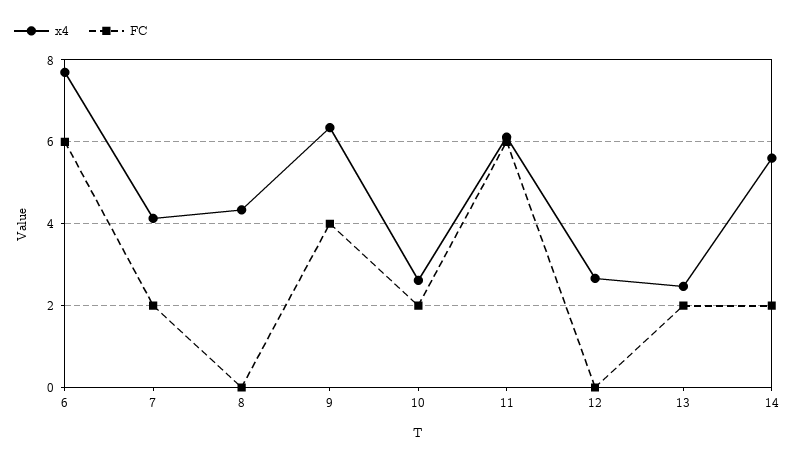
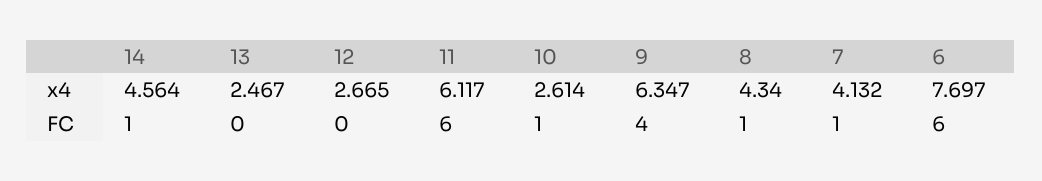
FC, 7: 2 -> 1
FC, 8: 0 -> 1
FC, 10: 2 -> 1
FC, 13: 2 -> 0
x4, 14: 5.6 -> 4.564
FC, 14: 2 -> 1

